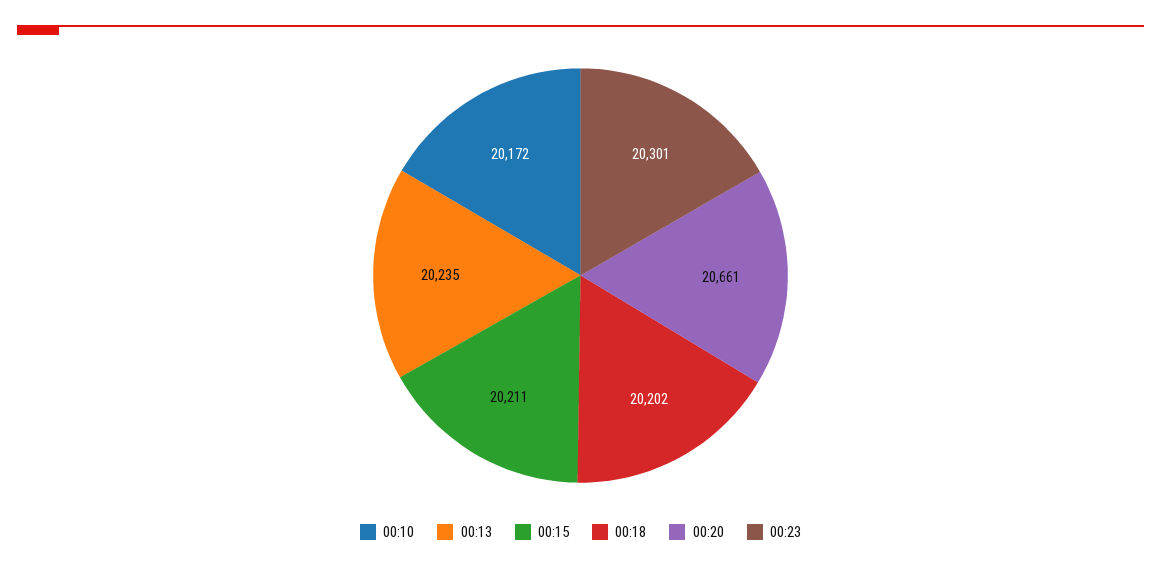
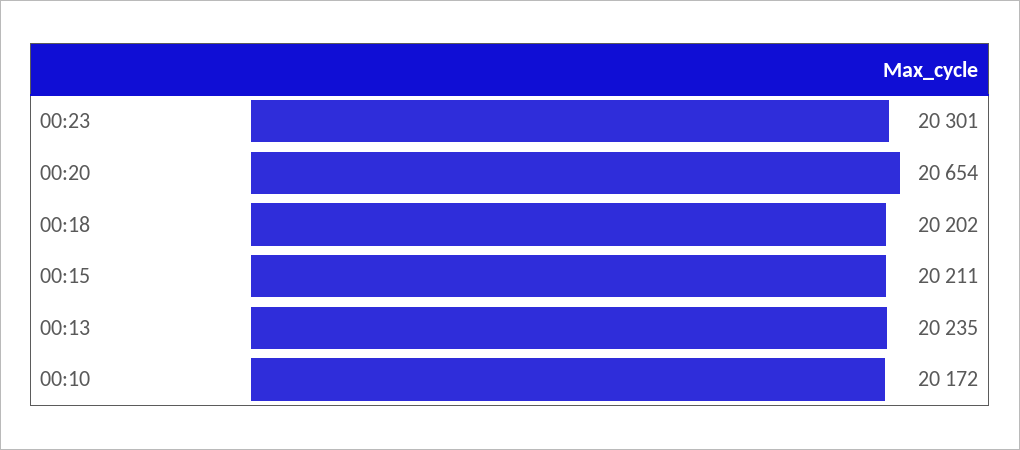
00:20: 20661 -> 20654

